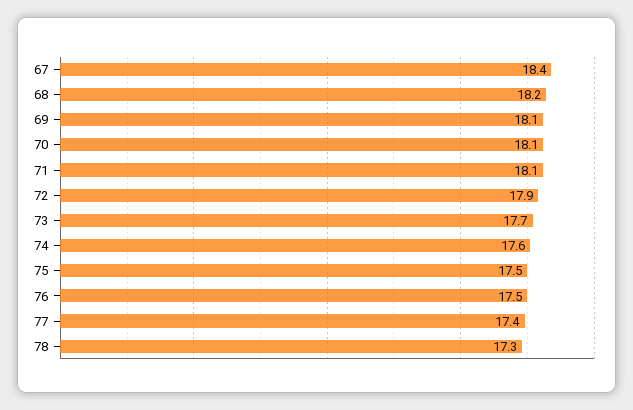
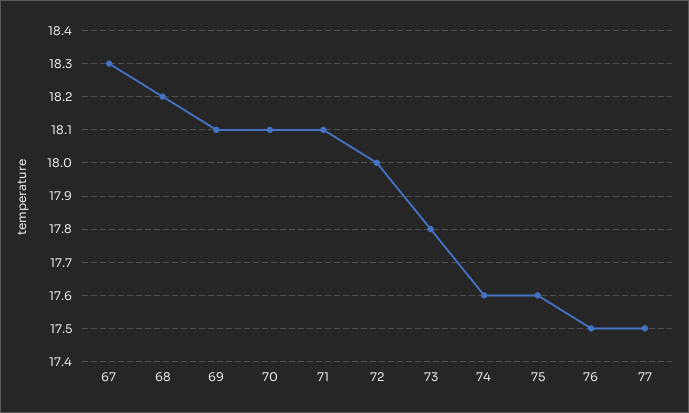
67: 18.4 -> 18.3
72: 17.9 -> 18
73: 17.7 -> 17.8
75: 17.5 -> 17.6
77: 17.4 -> 17.5
78: 17.3 -> none

